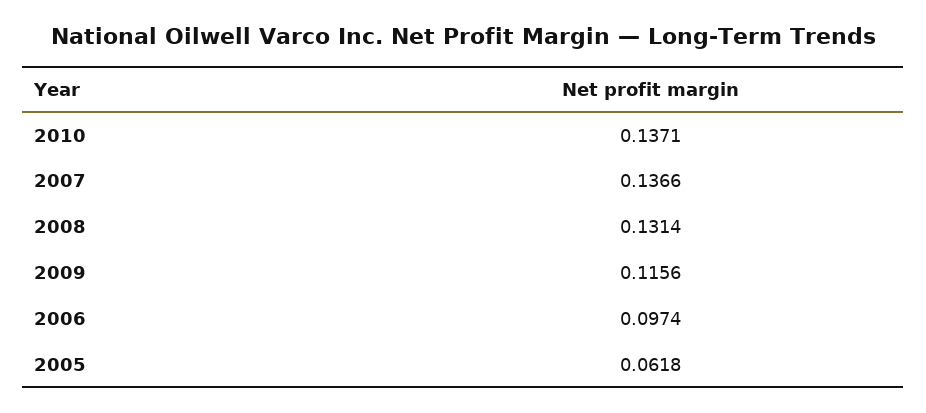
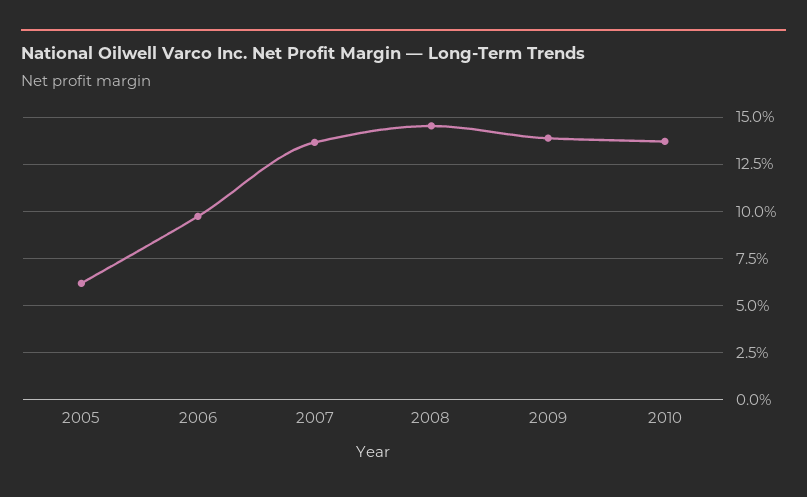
2008: 0.1314 -> 0.145
2009: 0.1156 -> 0.14

